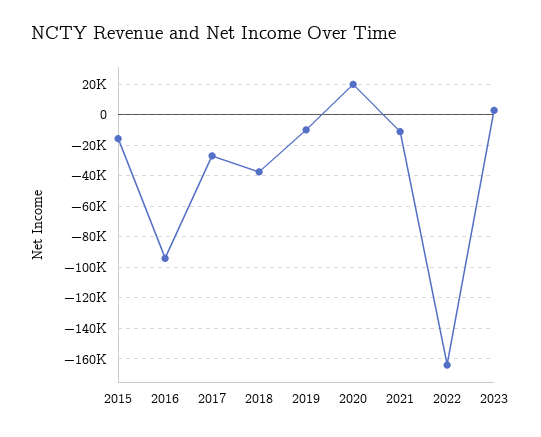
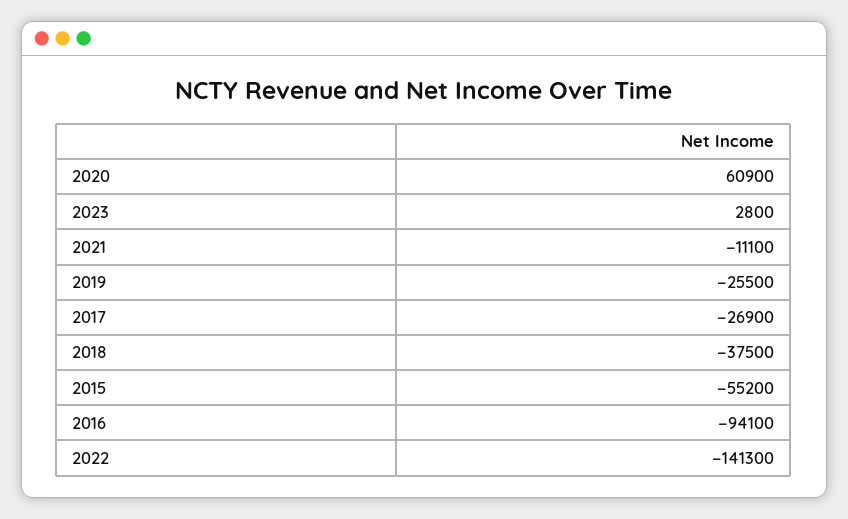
2015: -15000 -> -55200
2019: -10000 -> -25500
2020: 20000 -> 60900
2022: -165000 -> -141300

